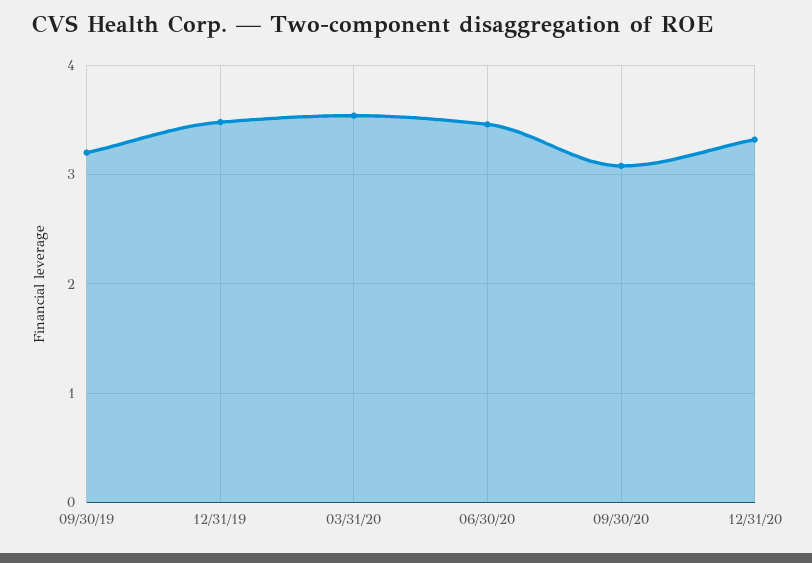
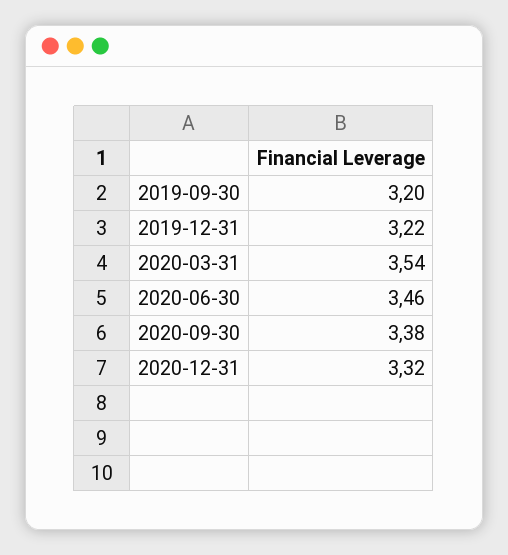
12/31/19: 3.5 -> 3.22
09/30/20: 3.1 -> 3.38

